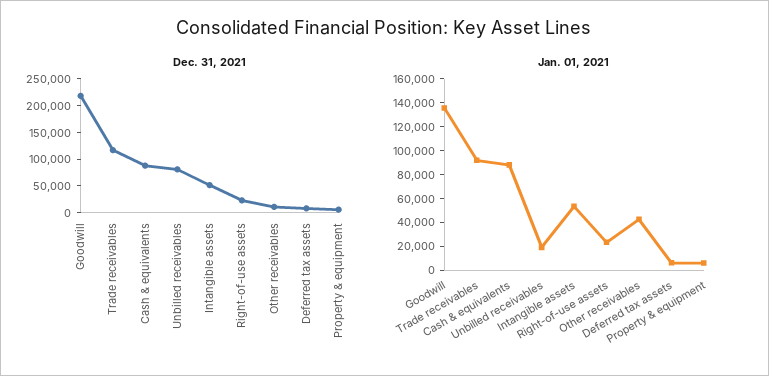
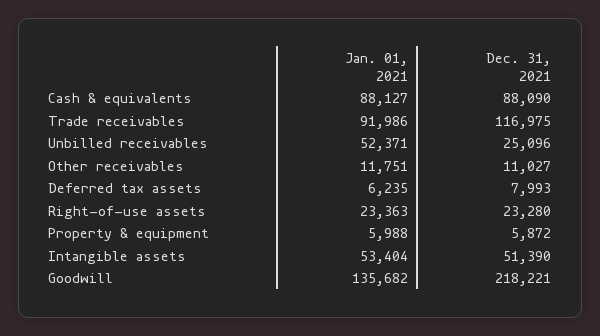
Dec. 31, 2021, Unbilled receivables: 75000 -> 25096
Jan. 01, 2021, Unbilled receivables: 20000 -> 52371
Jan. 01, 2021, Other receivables: 40000 -> 11751

